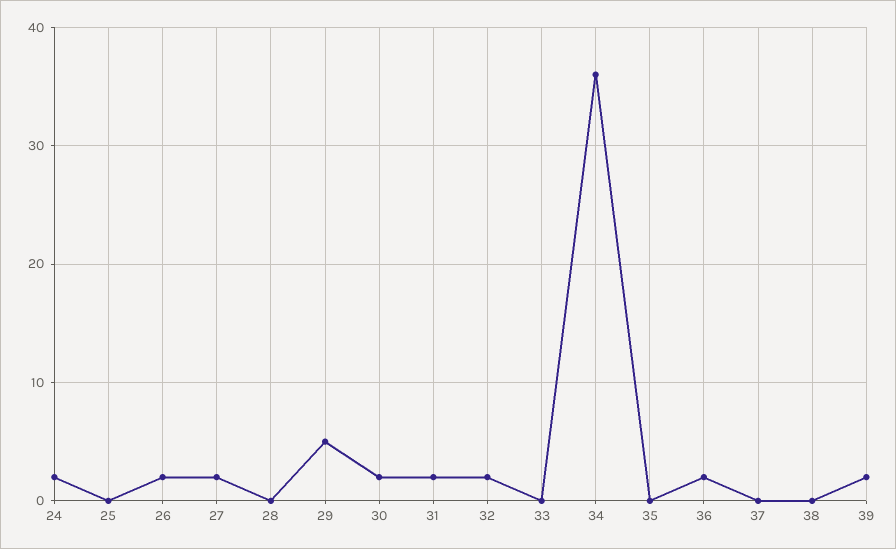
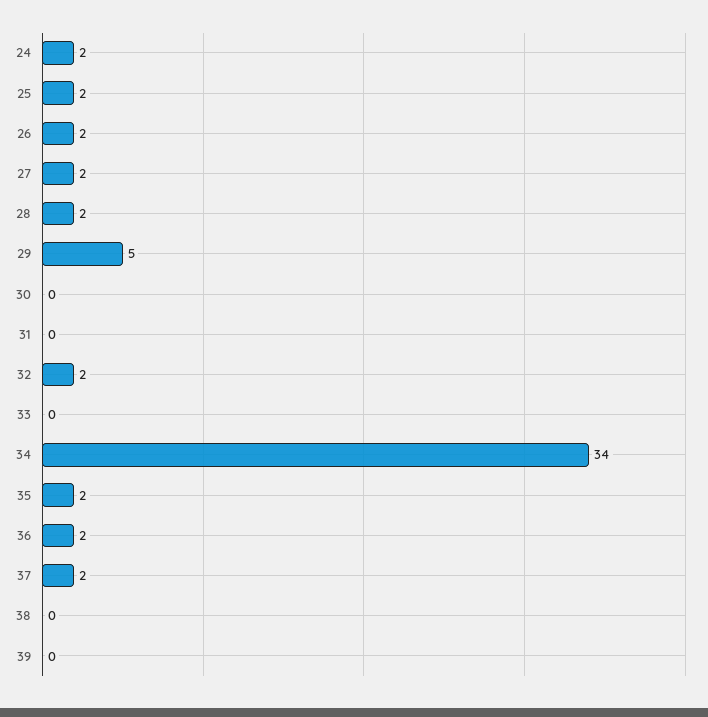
25: 0 -> 2
28: 0 -> 2
30: 2 -> 0
31: 2 -> 0
34: 36 -> 34
35: 0 -> 2
37: 0 -> 2
39: 2 -> 0

